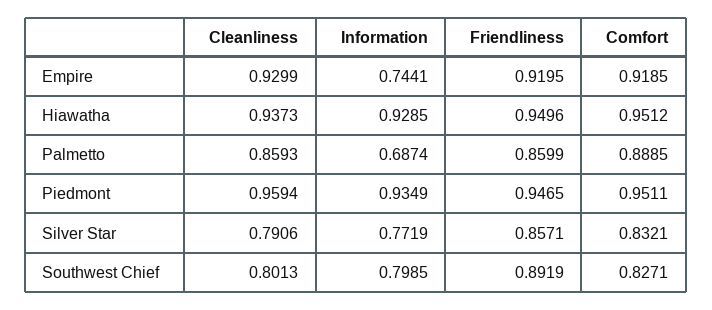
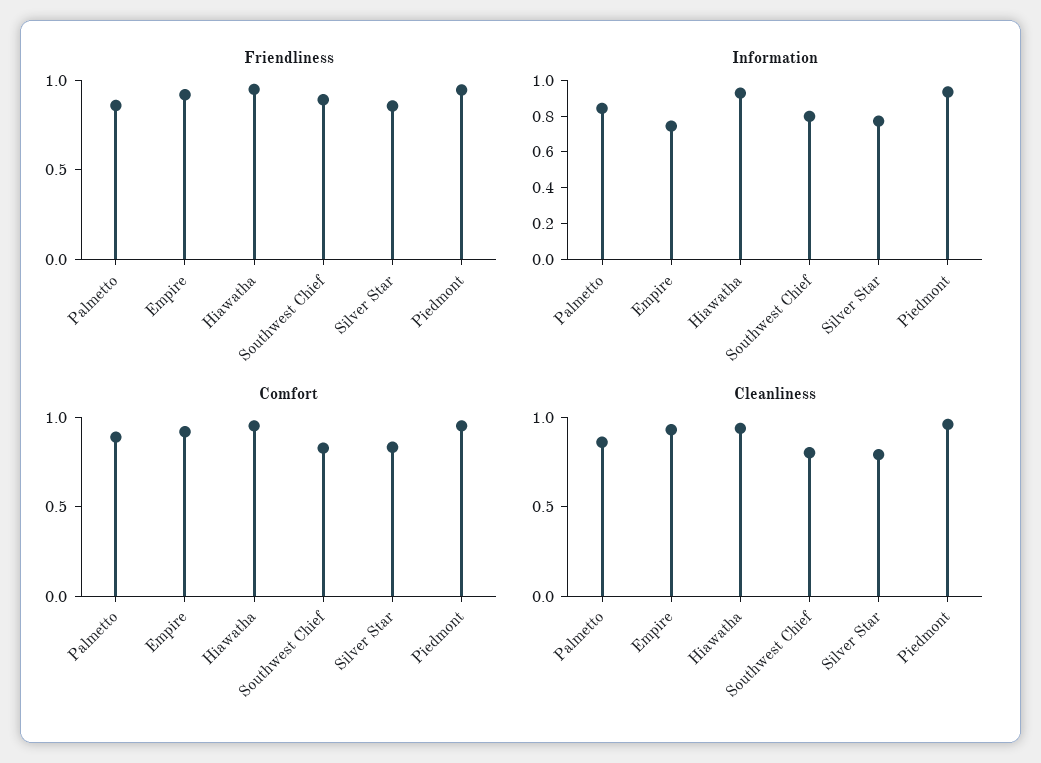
Information, Palmetto: 0.6874 -> 0.85

